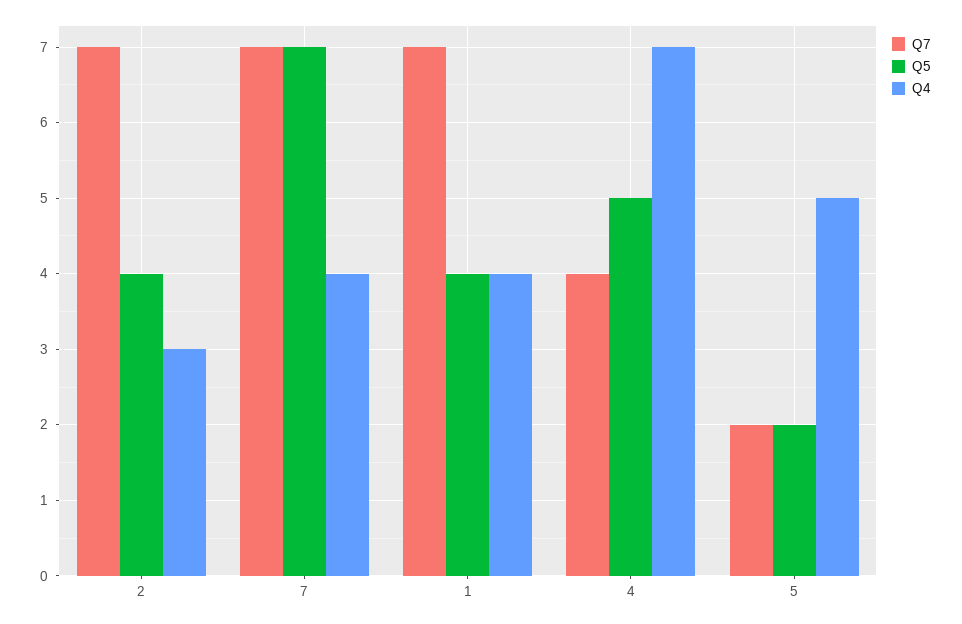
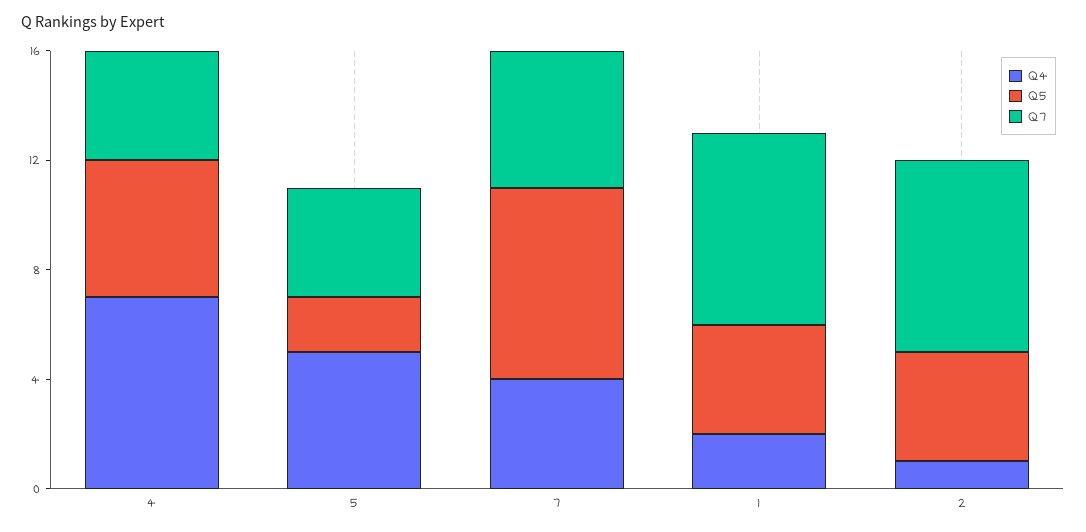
Q4, 2: 3 -> 1
Q7, 7: 7 -> 5
Q4, 1: 4 -> 2
Q7, 5: 2 -> 4

